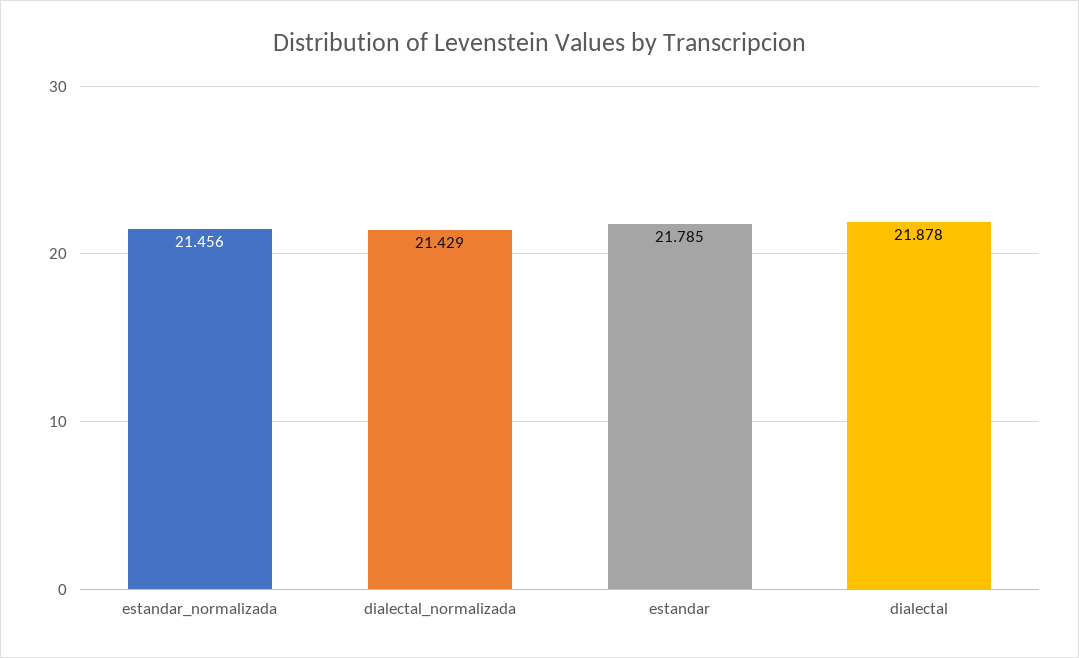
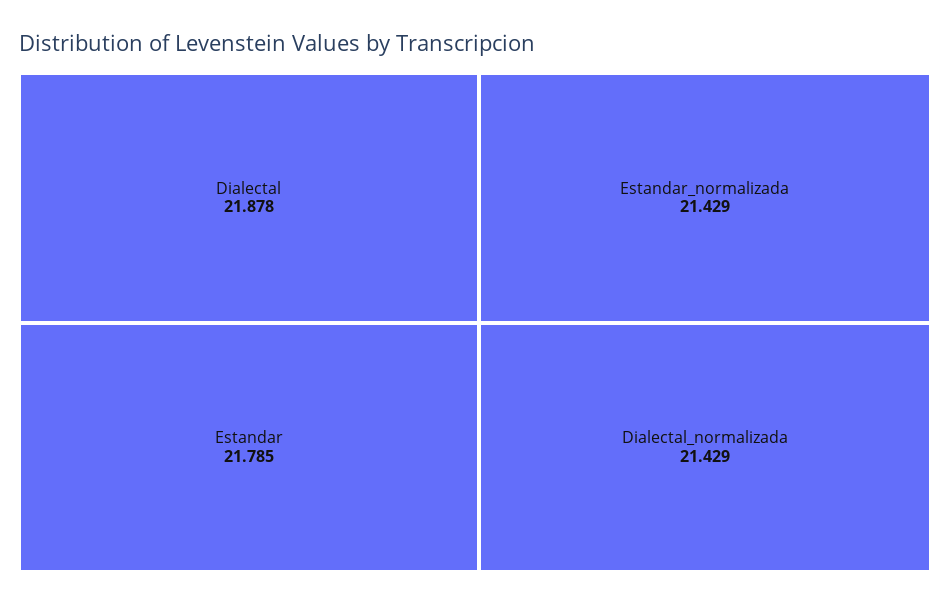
estandar_normalizada: 21.456 -> 21.429

